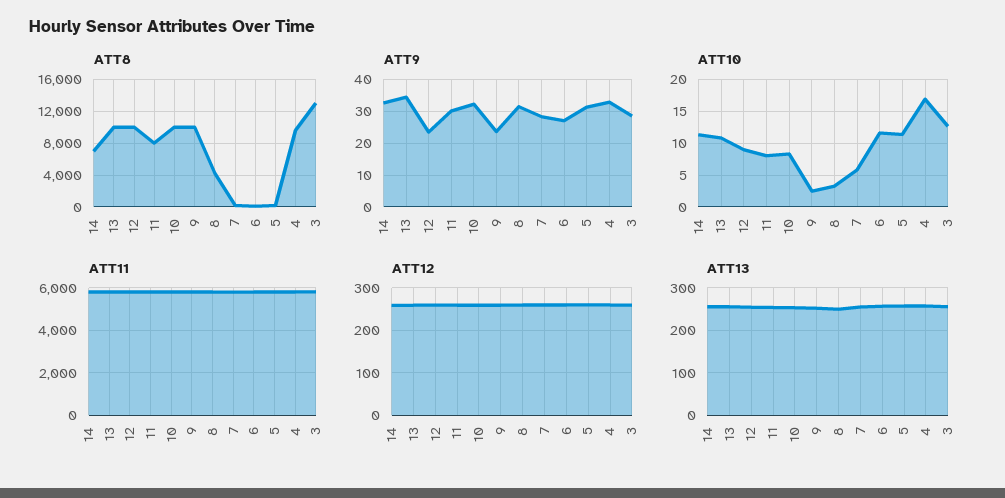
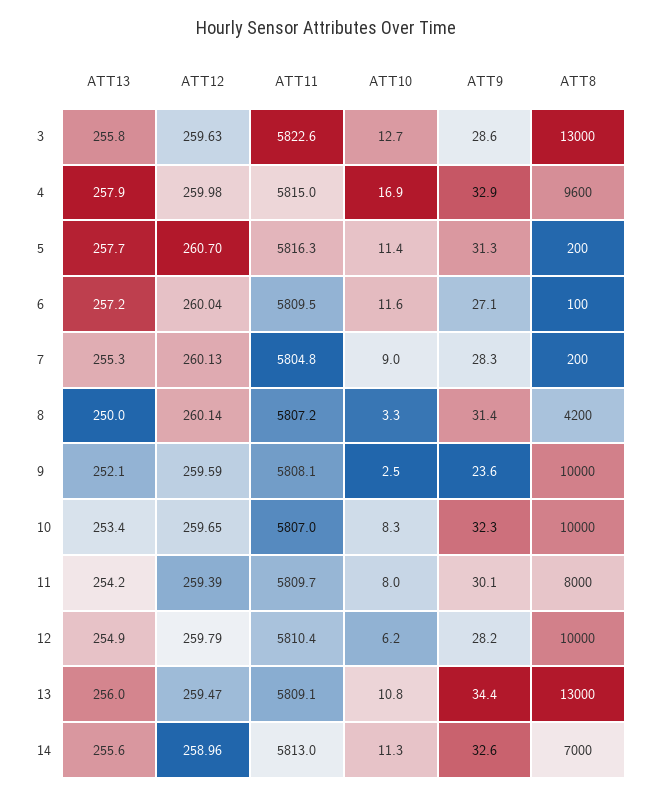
ATT8, 13: 10000 -> 13000
ATT9, 12: 24 -> 28.2
ATT10, 12: 9 -> 6.2
ATT10, 7: 6 -> 9

